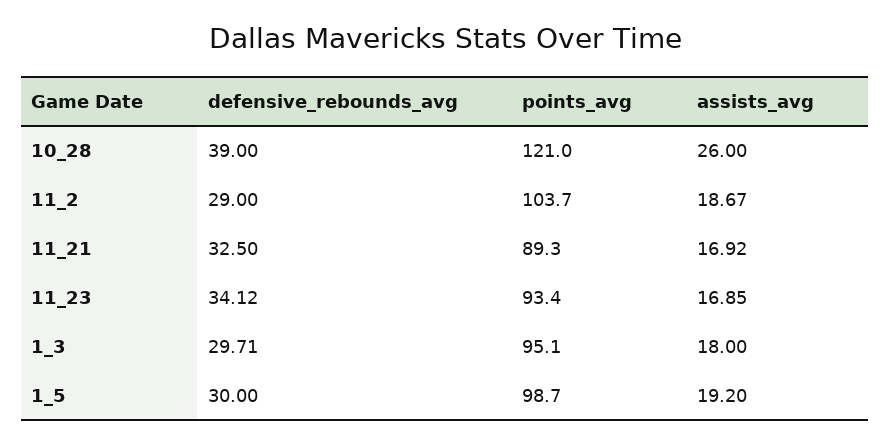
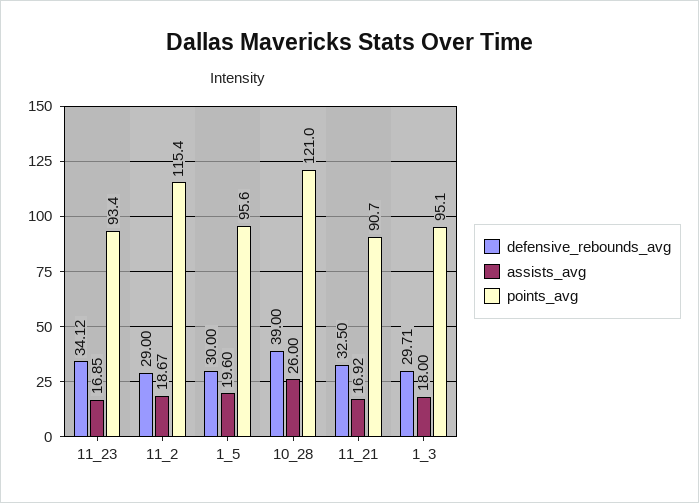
points_avg, 11_2: 103.7 -> 115.4
points_avg, 11_21: 89.3 -> 90.7
points_avg, 1_5: 98.7 -> 95.6
assists_avg, 1_5: 19.2 -> 19.6

